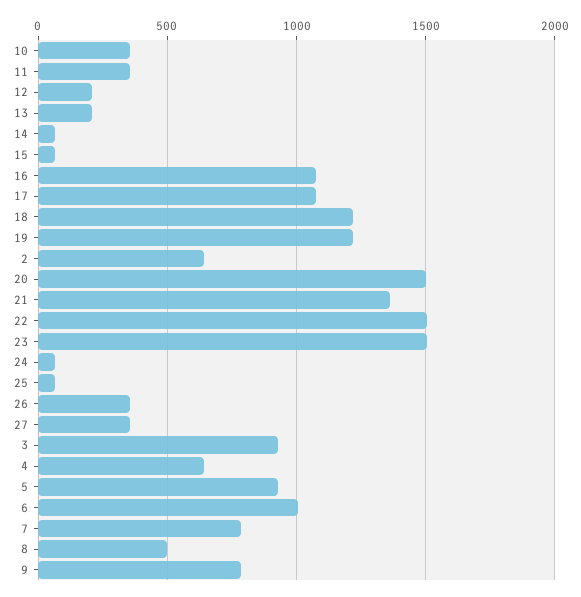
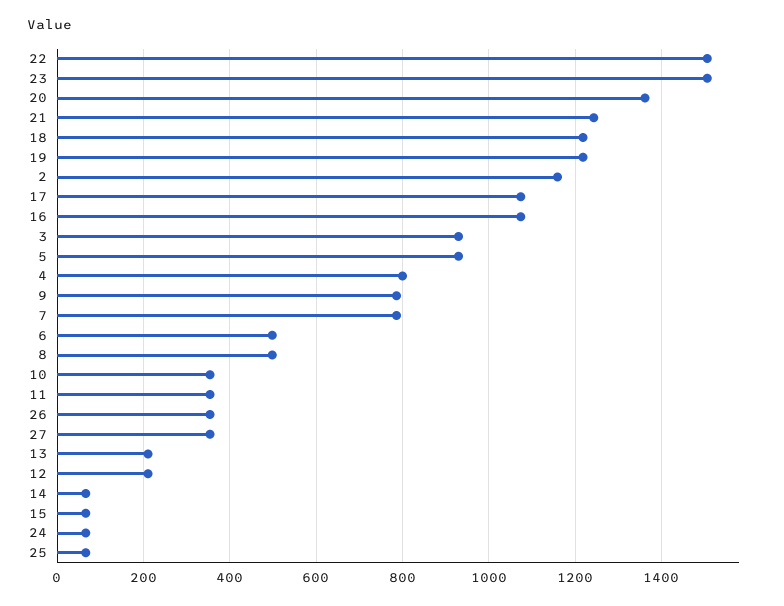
2: 650 -> 1160
20: 1500 -> 1360
21: 1350 -> 1240
4: 650 -> 800
6: 1000 -> 500

